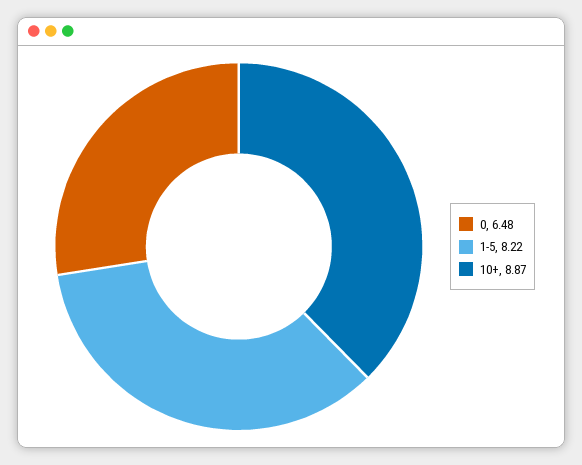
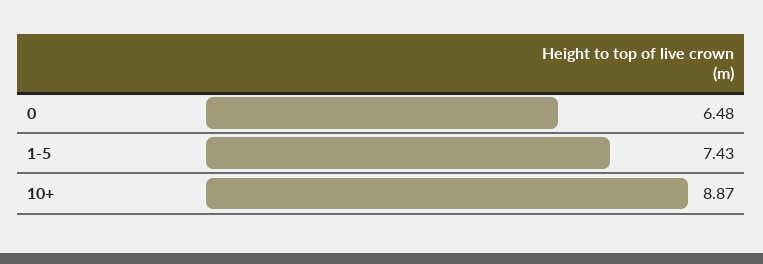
1-5: 8.22 -> 7.43

